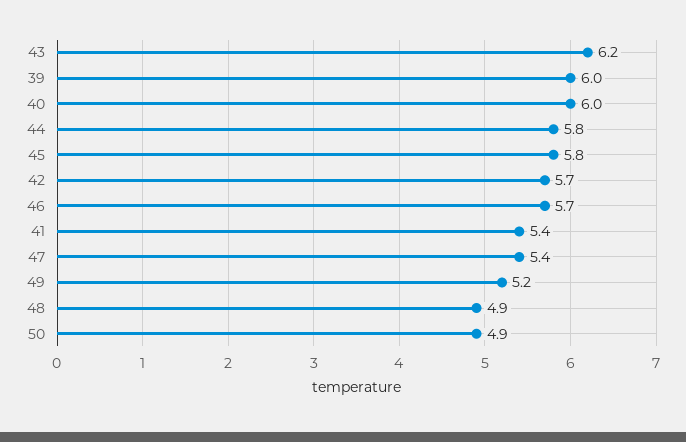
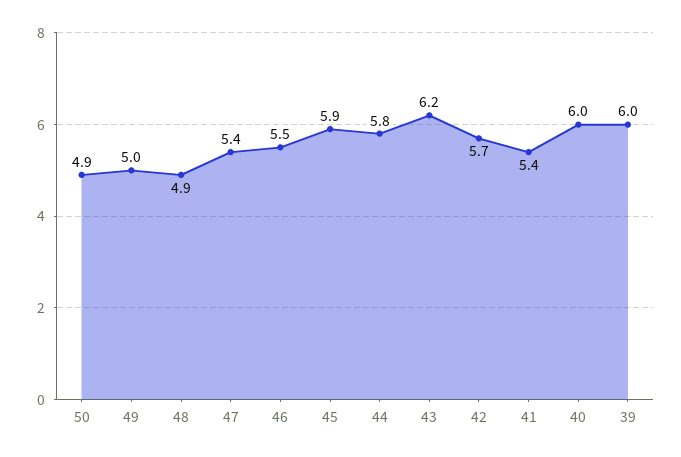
45: 5.8 -> 5.9
46: 5.7 -> 5.5
49: 5.2 -> 5

